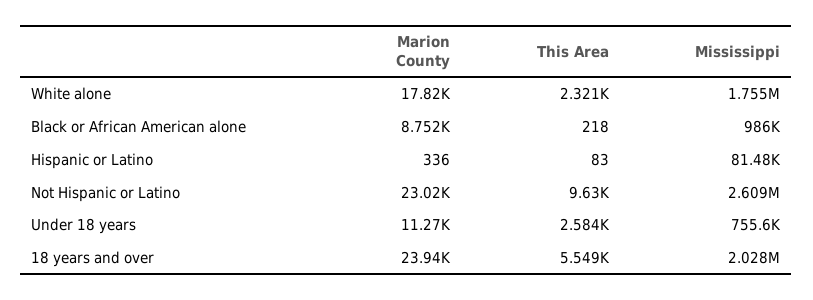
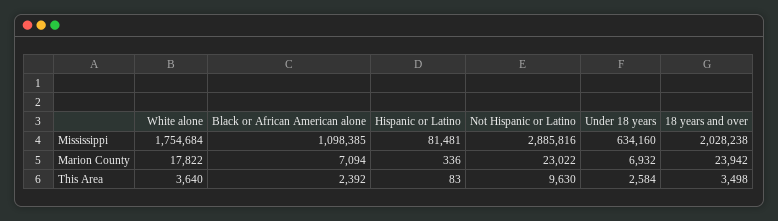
This Area, White alone: 2321 -> 3640
Marion County, Black or African American alone: 8752 -> 7094
This Area, Black or African American alone: 218 -> 2392
Mississippi, Black or African American alone: 986000 -> 1098385
Mississippi, Not Hispanic or Latino: 2609000 -> 2885816
Marion County, Under 18 years: 11270 -> 6932
Mississippi, Under 18 years: 755600 -> 634160
This Area, 18 years and over: 5549 -> 3498

